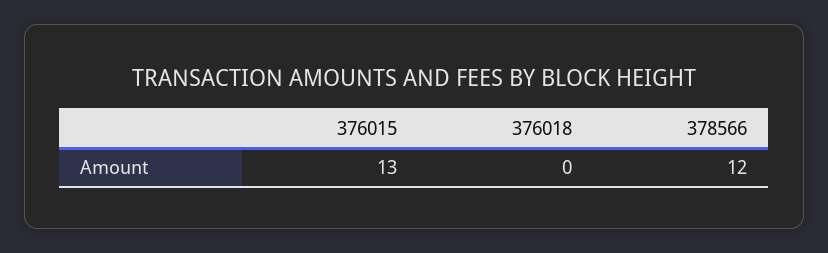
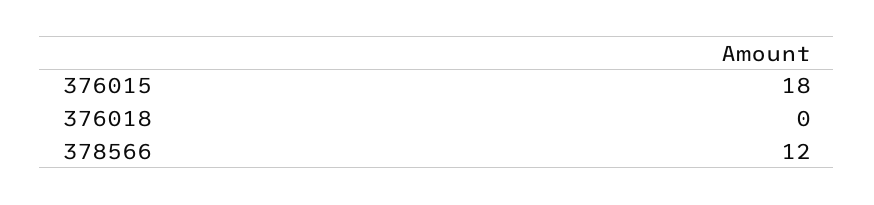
376015: 13 -> 18

